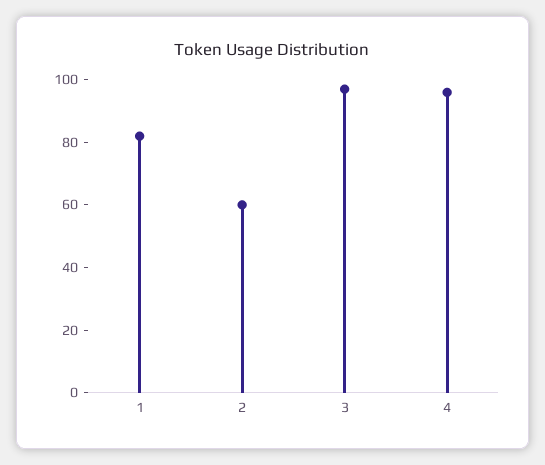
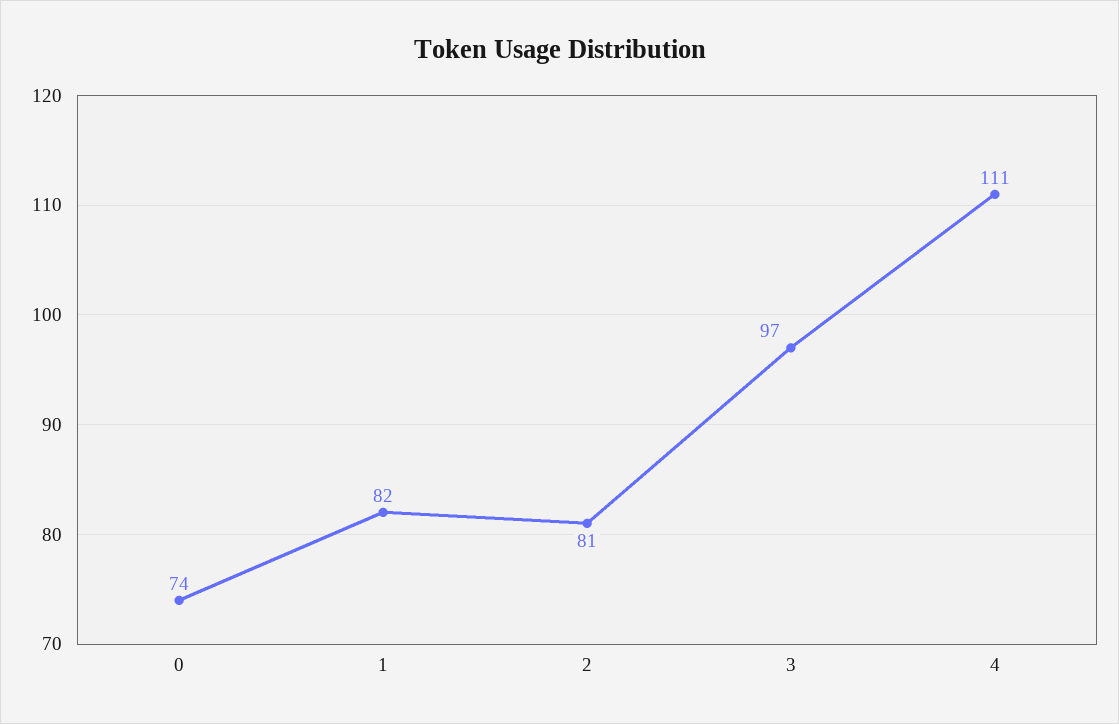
2: 60 -> 81
4: 95 -> 111
0: none -> 74

